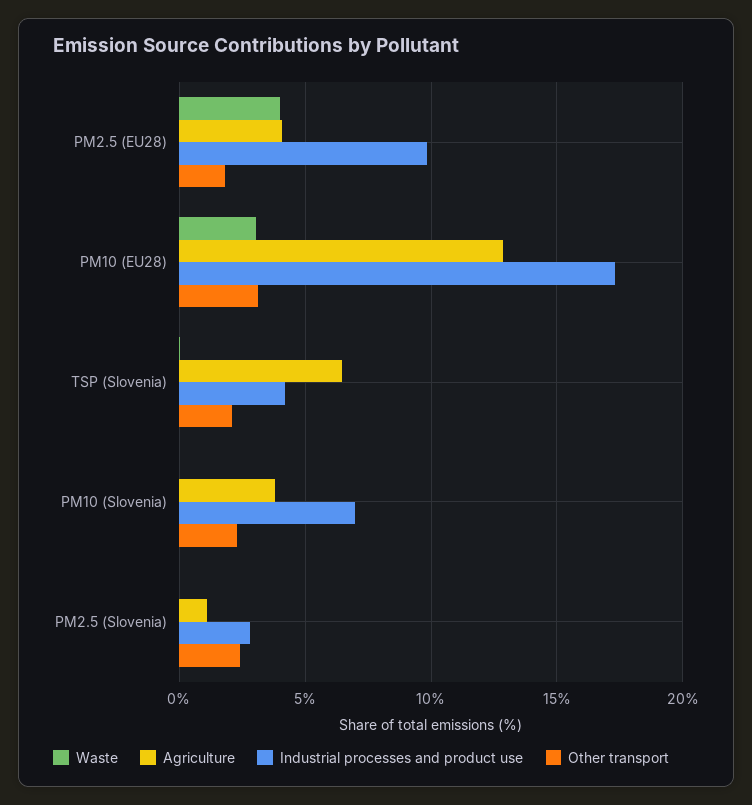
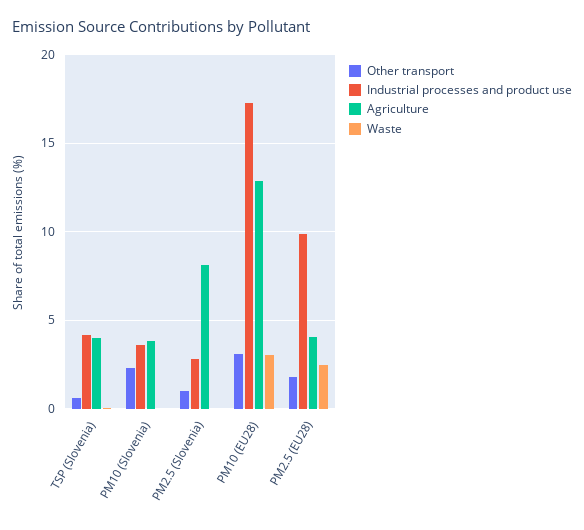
Waste, PM2.5 (EU28): 4 -> 2.5
Agriculture, TSP (Slovenia): 6.5 -> 4
Other transport, TSP (Slovenia): 2 -> 0.5
Industrial processes and product use, PM10 (Slovenia): 7 -> 3.5
Agriculture, PM2.5 (Slovenia): 1 -> 8
Other transport, PM2.5 (Slovenia): 2.5 -> 1

